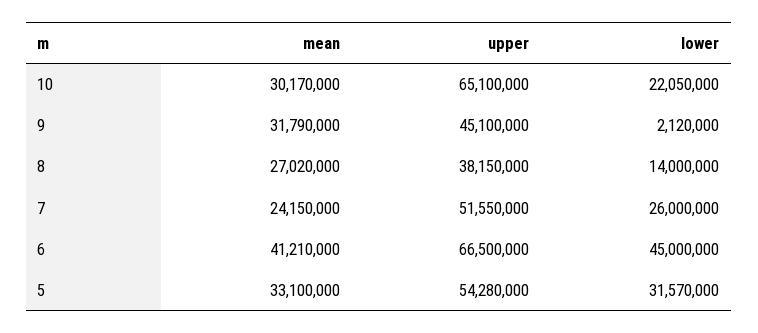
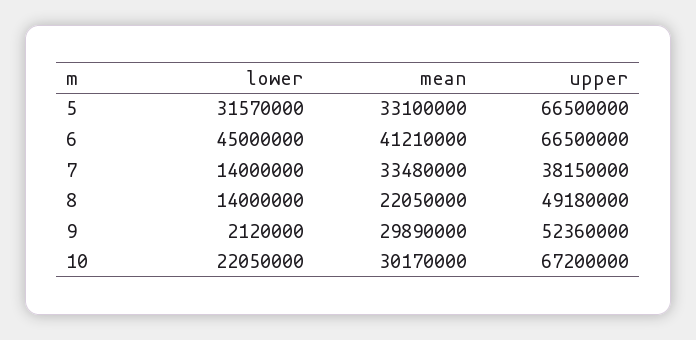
upper, 10: 65100000 -> 67200000
mean, 9: 31790000 -> 29890000
upper, 9: 45100000 -> 52360000
mean, 8: 27020000 -> 22050000
upper, 8: 38150000 -> 49180000
mean, 7: 24150000 -> 33480000
upper, 7: 51550000 -> 38150000
lower, 7: 26000000 -> 14000000
upper, 5: 54280000 -> 66500000

